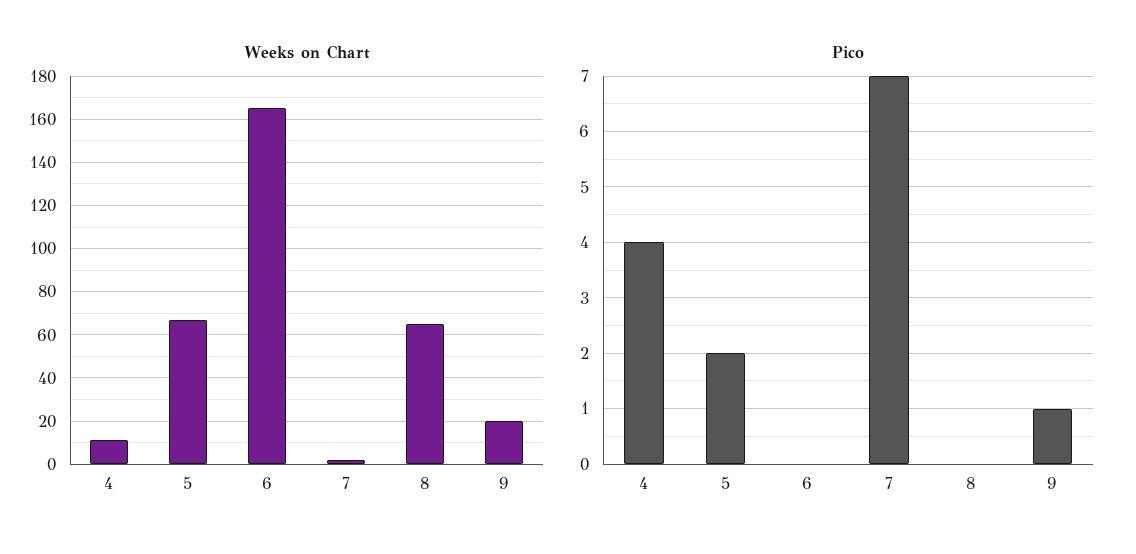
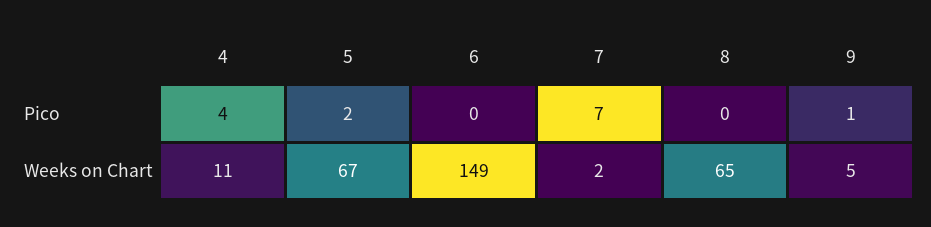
Weeks on Chart, 6: 165 -> 149
Weeks on Chart, 9: 20 -> 5

